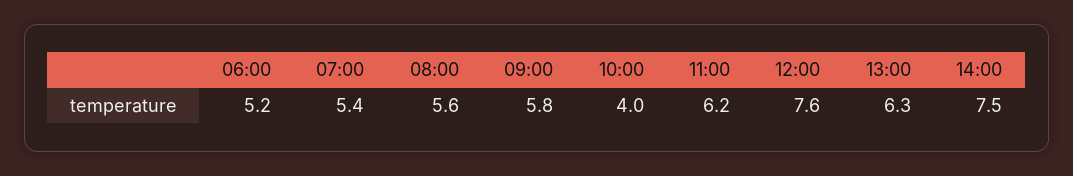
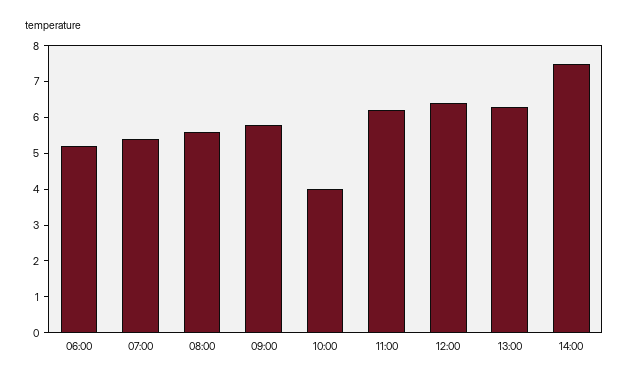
12:00: 7.6 -> 6.5

